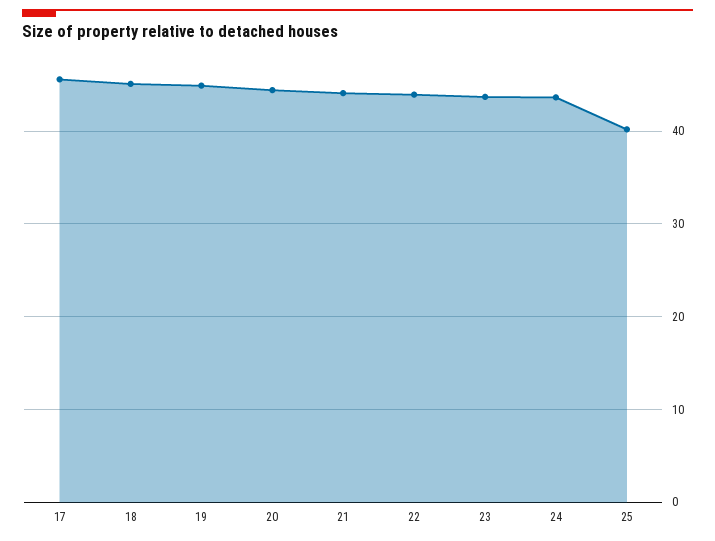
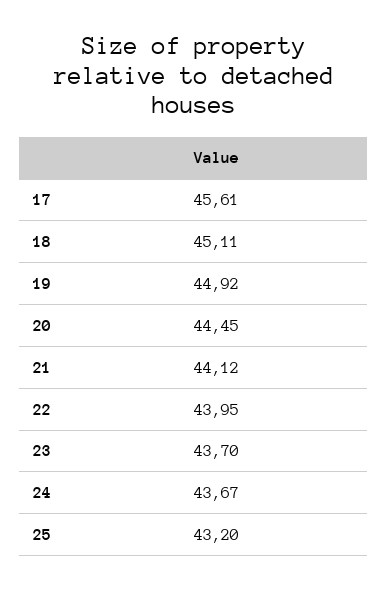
25: 40 -> 43.2

